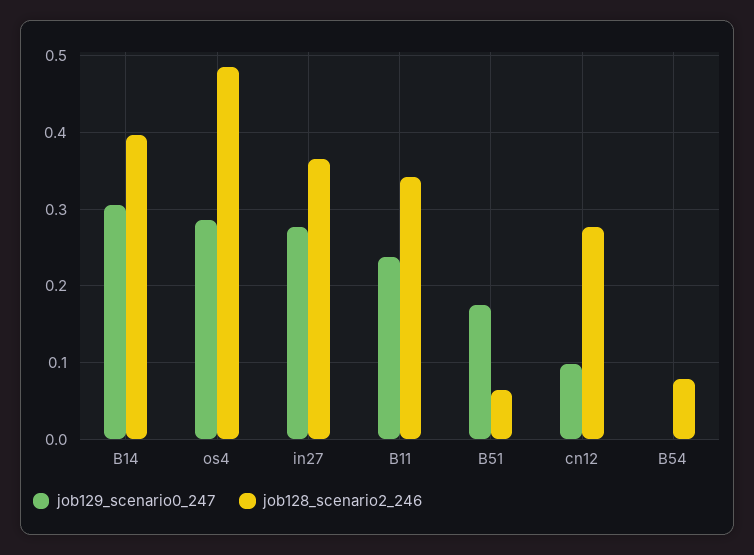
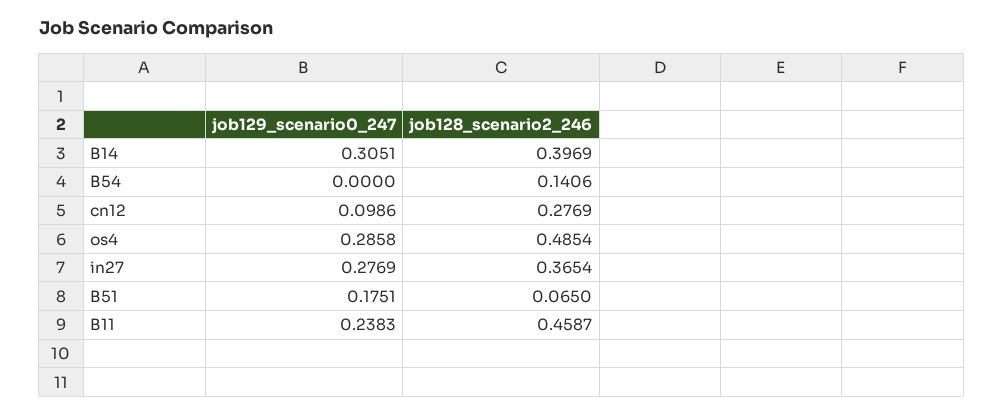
job128_scenario2_246, B11: 0.34 -> 0.4587
job128_scenario2_246, B54: 0.08 -> 0.1406

